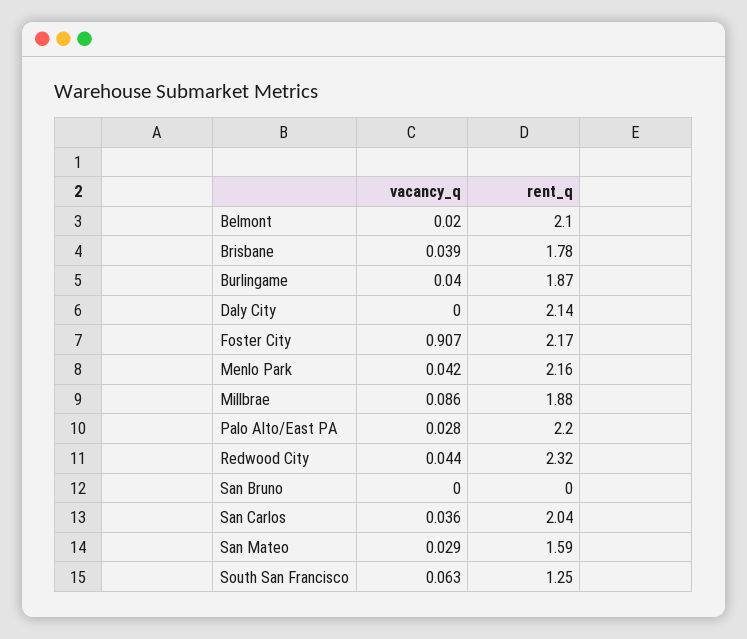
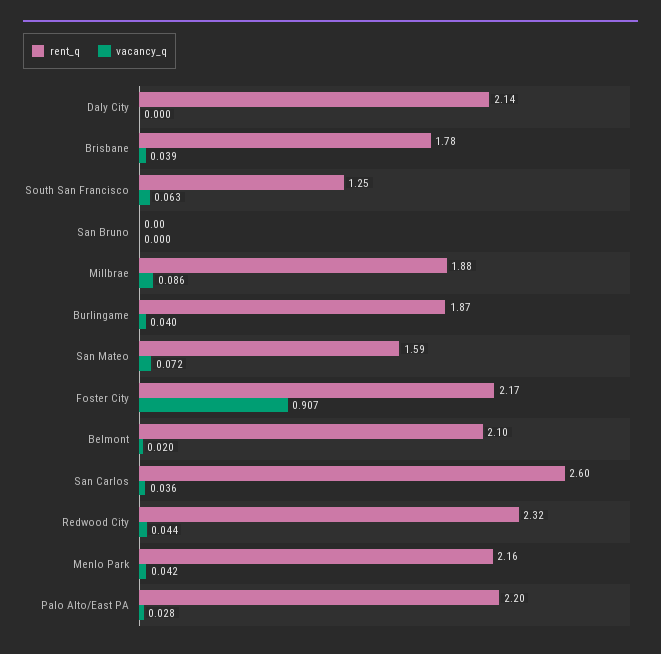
rent_q, San Carlos: 2.04 -> 2.6
vacancy_q, San Mateo: 0.029 -> 0.072

